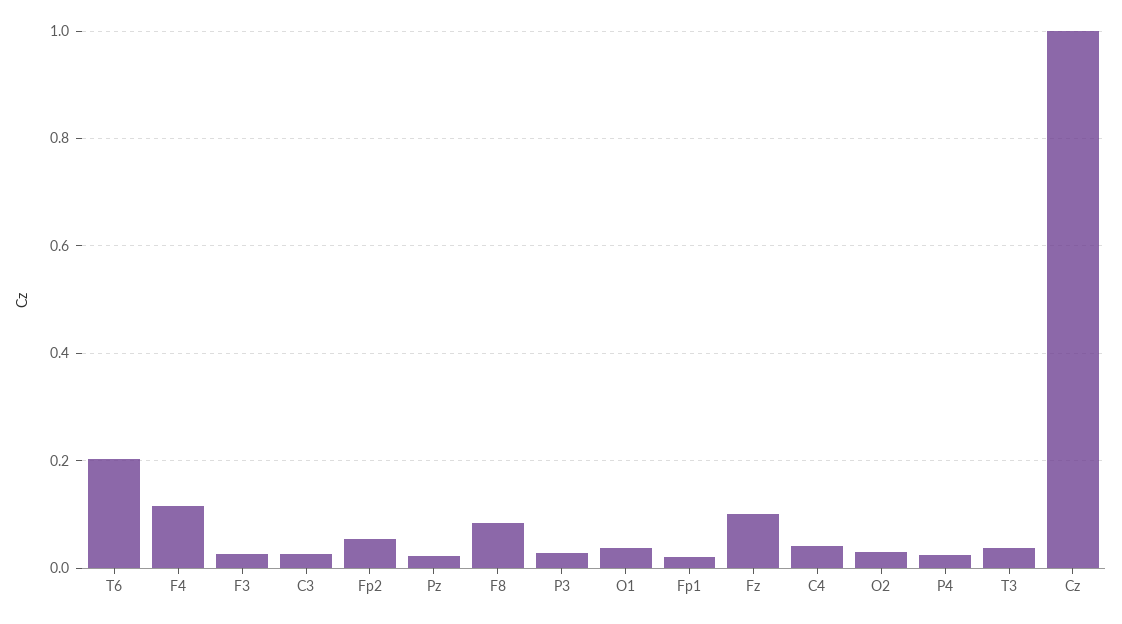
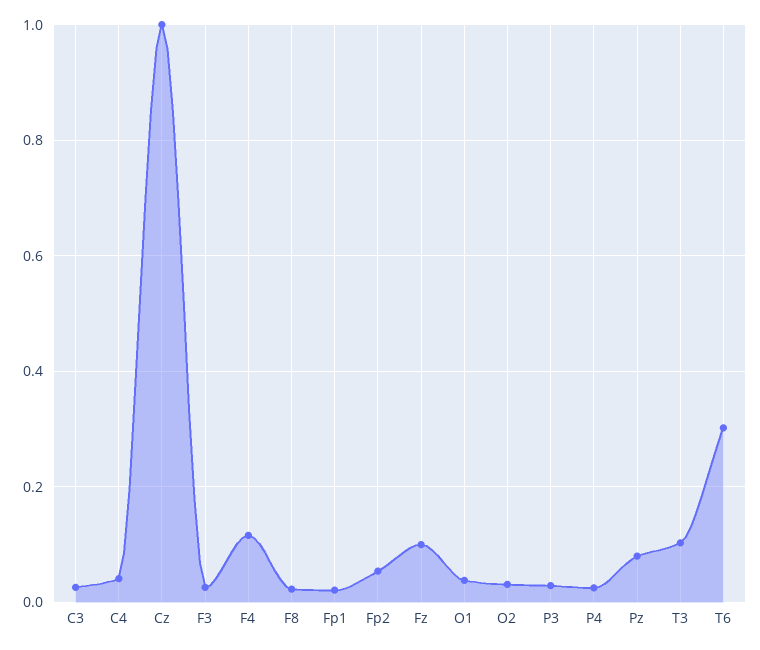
T6: 0.2 -> 0.3
Pz: 0.02 -> 0.08
F8: 0.08 -> 0.02
T3: 0.04 -> 0.1

